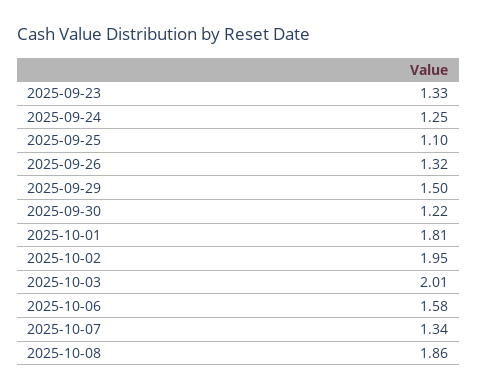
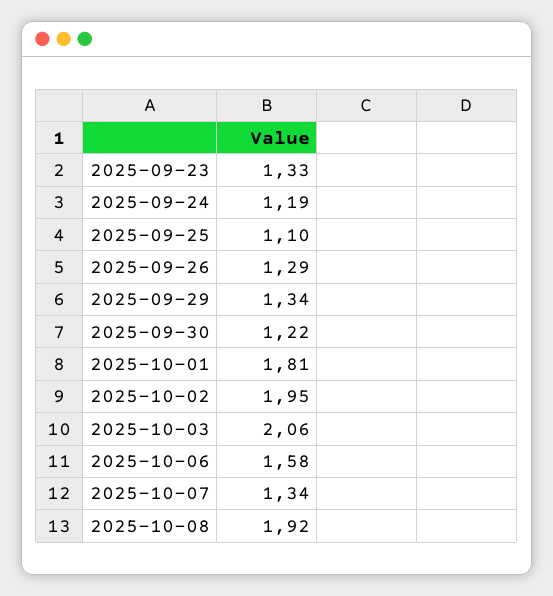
2025-09-24: 1.25 -> 1.19
2025-09-26: 1.32 -> 1.29
2025-09-29: 1.5 -> 1.34
2025-10-03: 2.01 -> 2.06
2025-10-08: 1.86 -> 1.92

